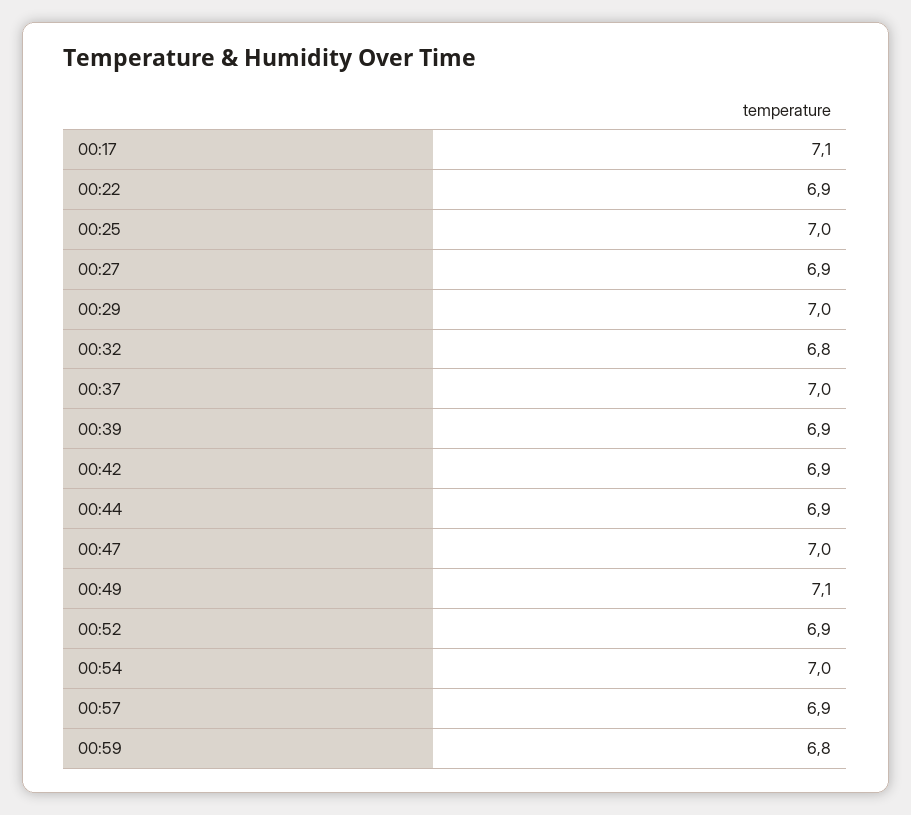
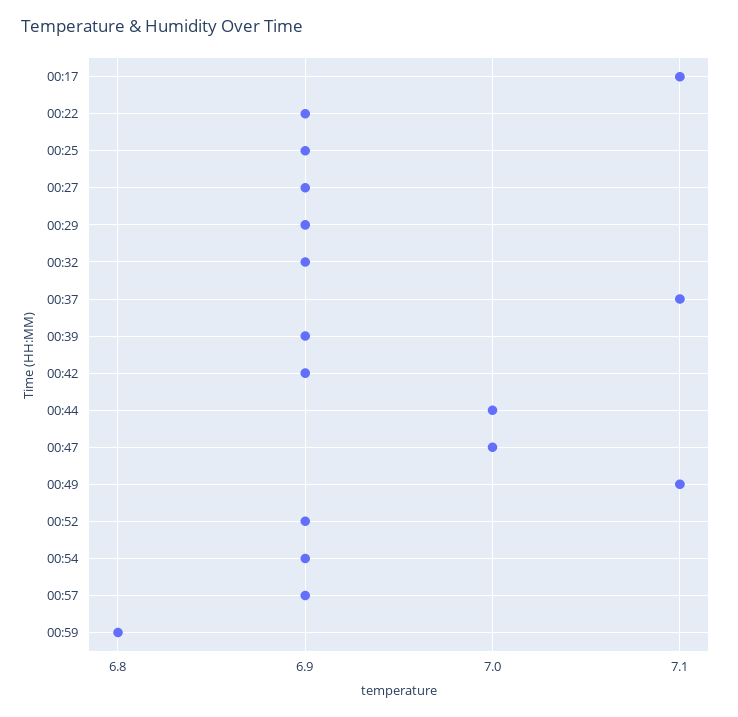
00:25: 7 -> 6.9
00:29: 7 -> 6.9
00:32: 6.8 -> 6.9
00:37: 7 -> 7.1
00:44: 6.9 -> 7
00:54: 7 -> 6.9

